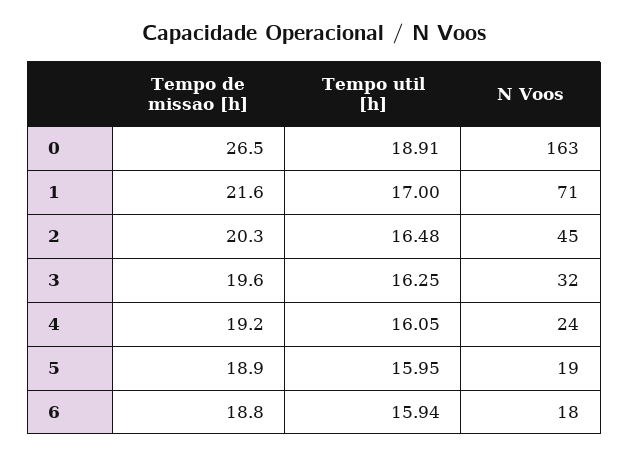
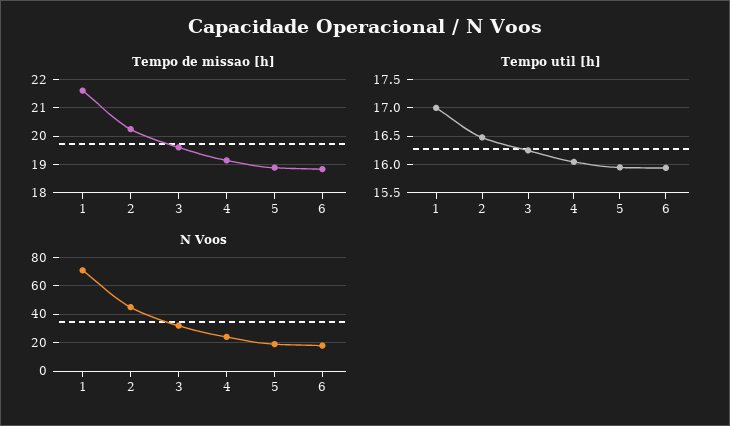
Tempo de missao [h], 0: 26.5 -> none
Tempo util [h], 0: 18.91 -> none
N Voos, 0: 163 -> none

